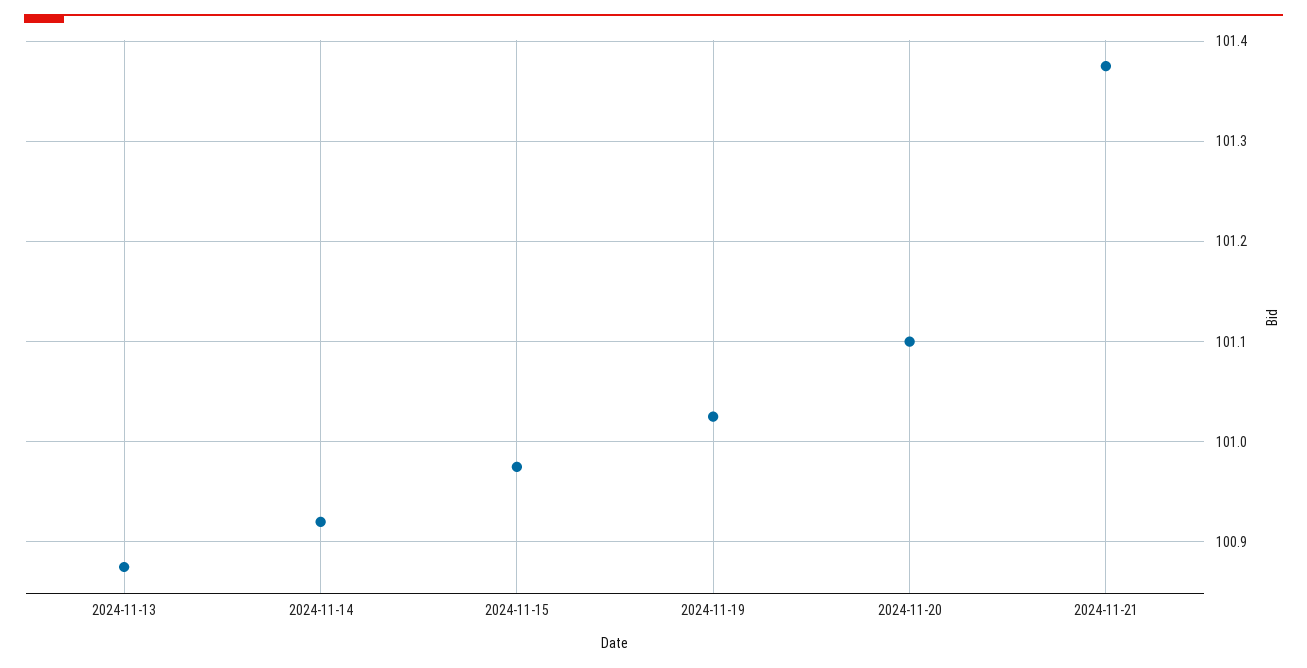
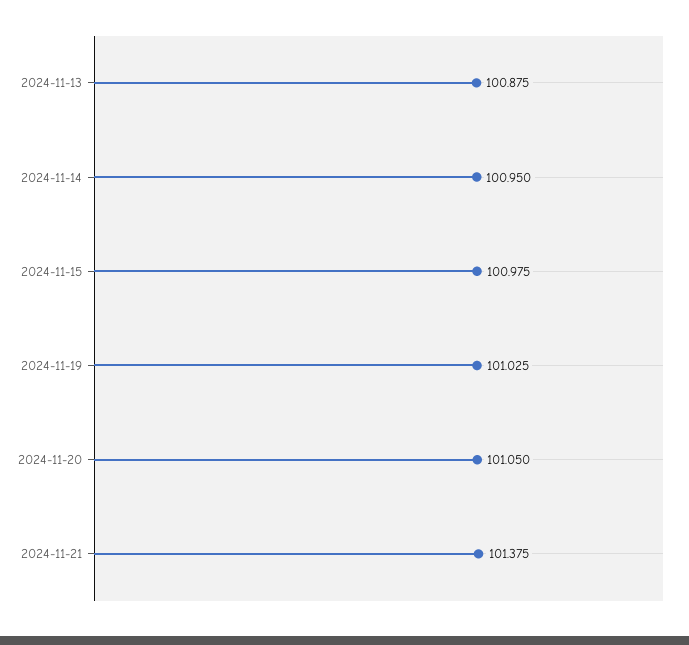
2024-11-14: 100.92 -> 100.95
2024-11-20: 101.1 -> 101.05

